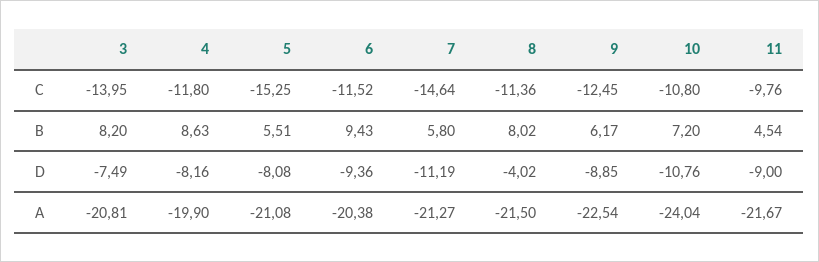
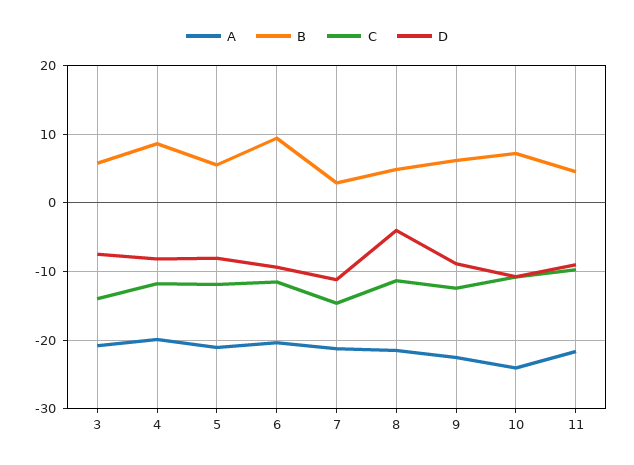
C, 5: -15.25 -> -12
B, 3: 8.2 -> 6
B, 7: 5.8 -> 3
B, 8: 8.02 -> 5

